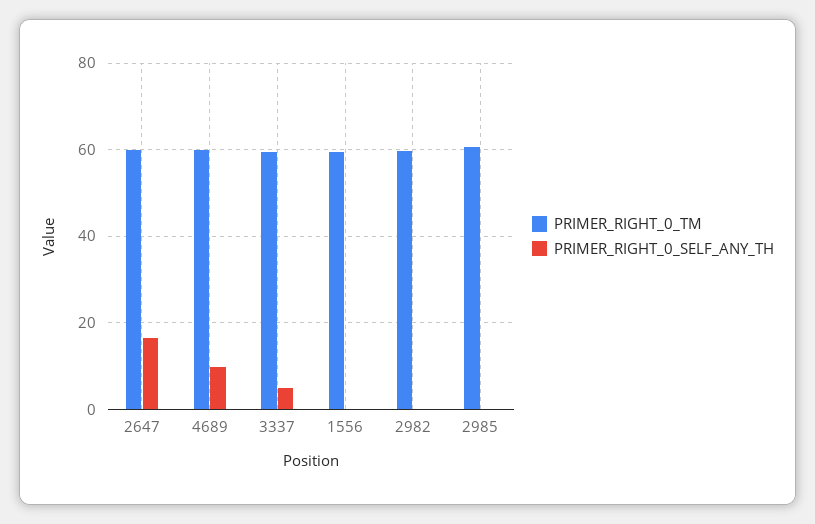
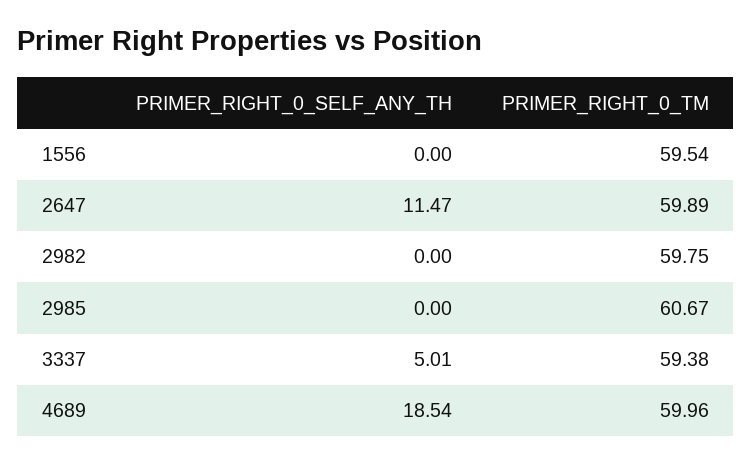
PRIMER_RIGHT_0_SELF_ANY_TH, 2647: 16 -> 11.47
PRIMER_RIGHT_0_SELF_ANY_TH, 4689: 10 -> 18.54

